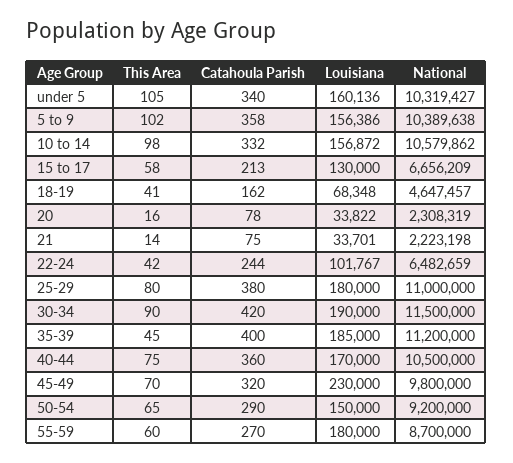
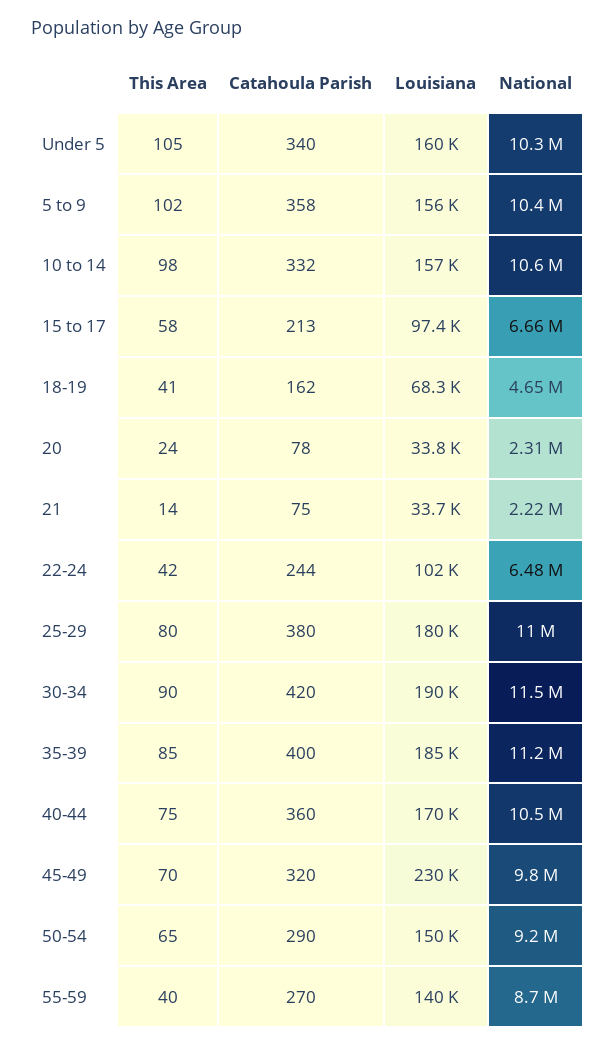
Louisiana, 15 to 17: 130000 -> 97400
This Area, 20: 16 -> 24
This Area, 35-39: 45 -> 85
This Area, 55-59: 60 -> 40
Louisiana, 55-59: 180000 -> 140000

